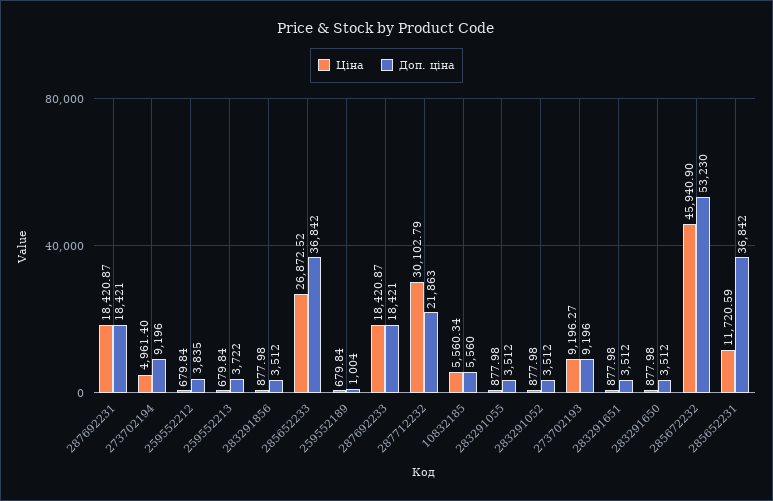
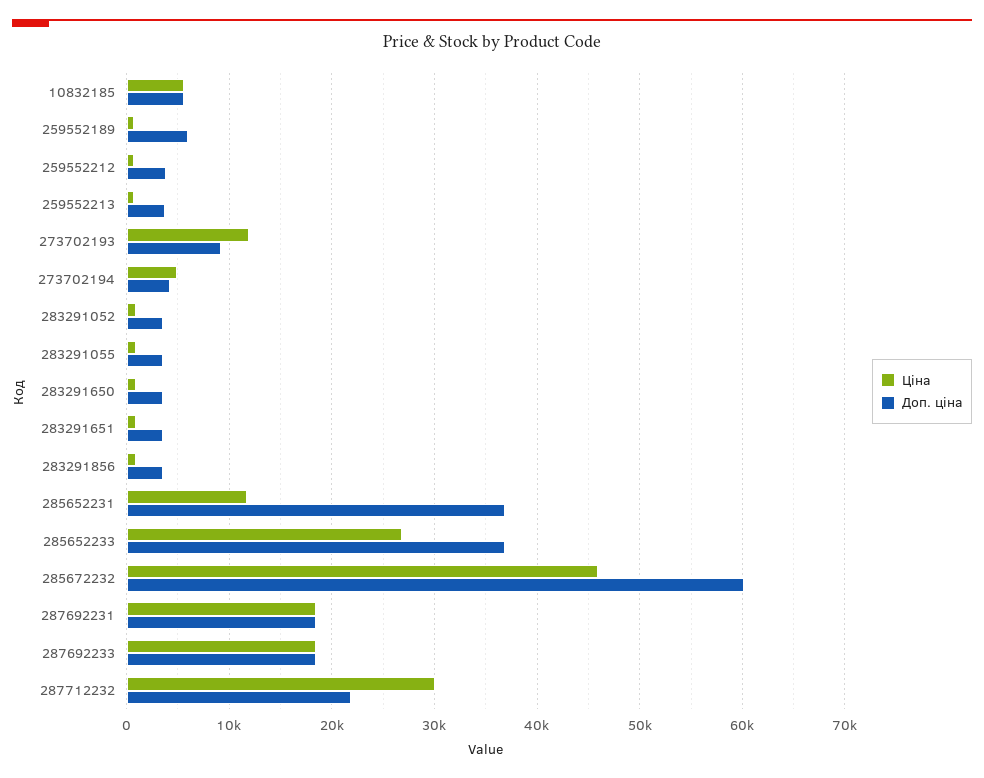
Доп. ціна, 273702194: 9196 -> 4000
Доп. ціна, 259552189: 1004 -> 6000
Ціна, 273702193: 9196.27 -> 12000
Доп. ціна, 285672232: 53230 -> 60000

